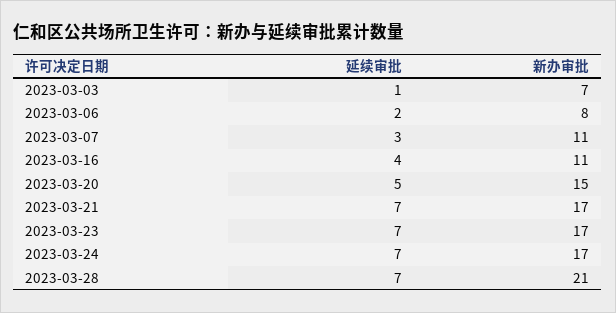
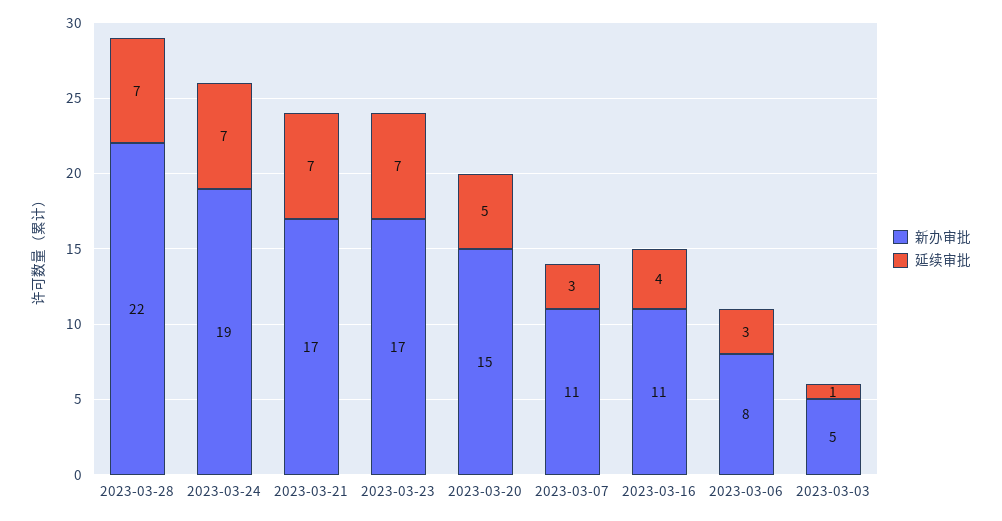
新办审批, 2023-03-03: 7 -> 5
延续审批, 2023-03-06: 2 -> 3
新办审批, 2023-03-24: 17 -> 19
新办审批, 2023-03-28: 21 -> 22

